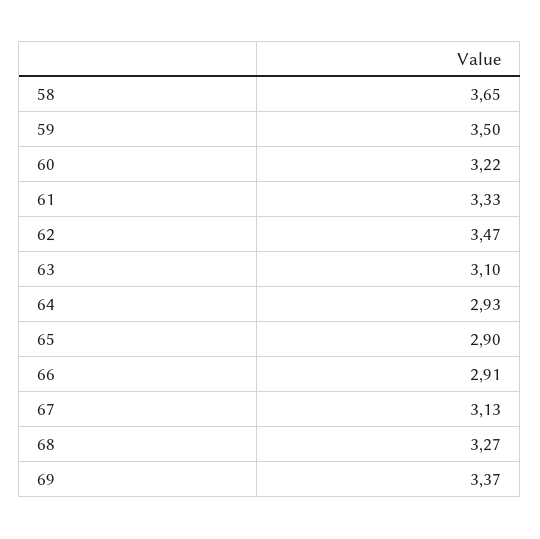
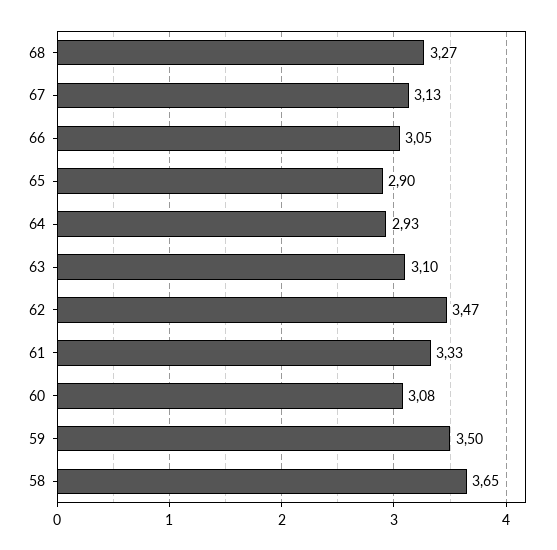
60: 3.22 -> 3.08
66: 2.91 -> 3.05
69: 3.37 -> none

